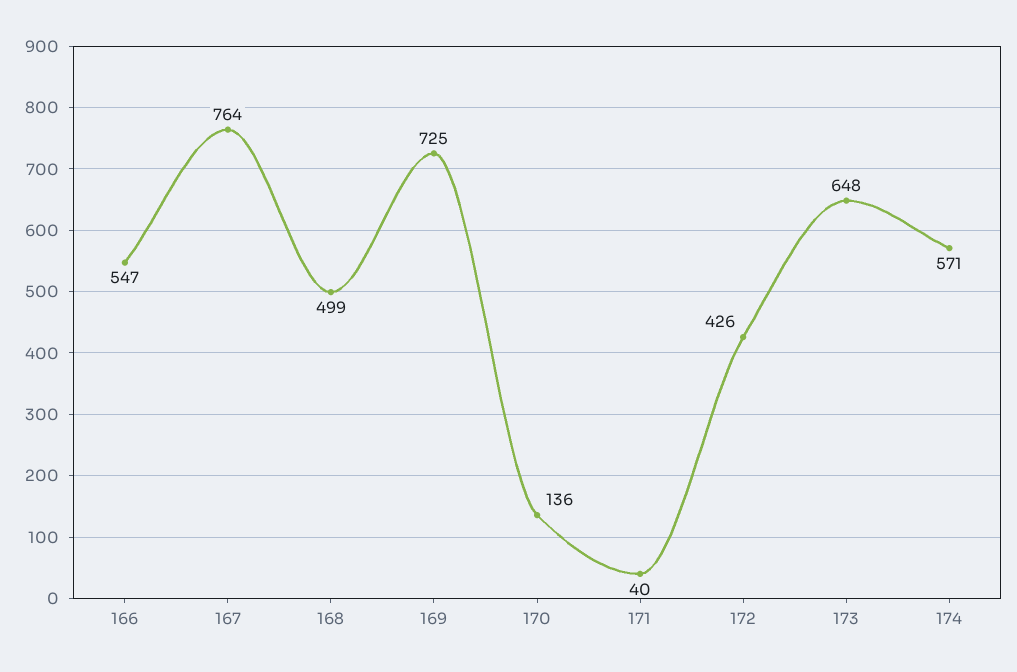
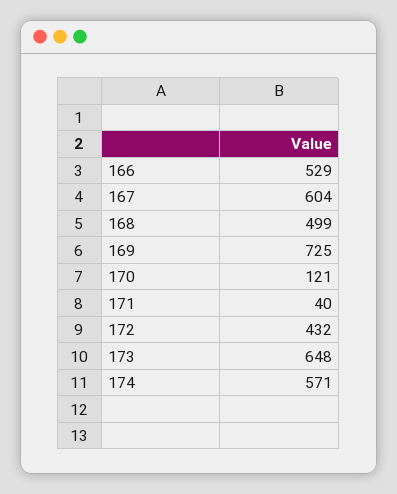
166: 547 -> 529
167: 764 -> 604
170: 136 -> 121
172: 426 -> 432

